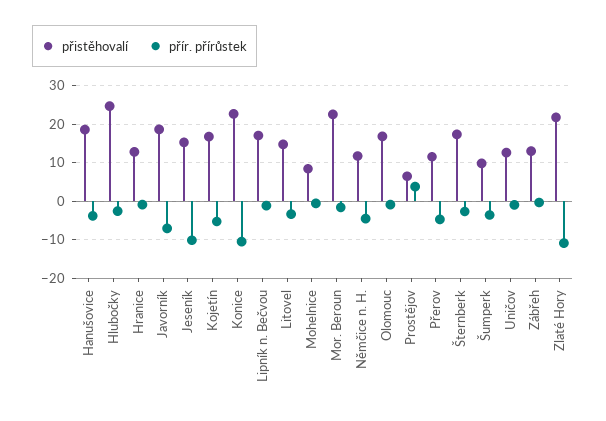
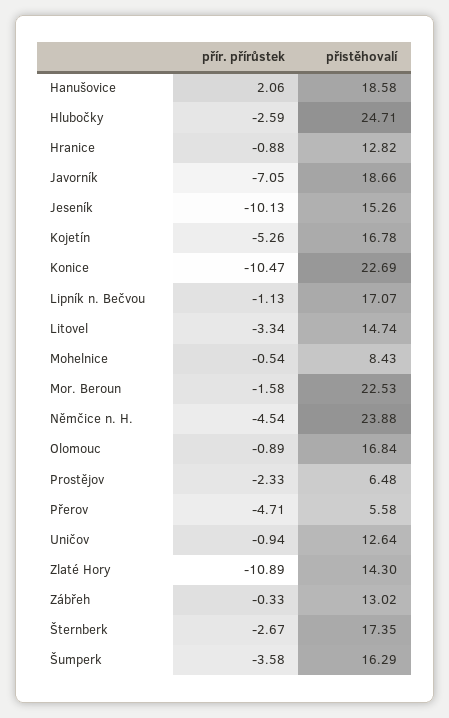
přír. přírůstek, Hanušovice: -4 -> 2.06
přistěhovalí, Němčice n. H.: 12 -> 23.88
přír. přírůstek, Prostějov: 4 -> -2.33
přistěhovalí, Přerov: 12 -> 5.58
přistěhovalí, Šumperk: 10 -> 16.29
přistěhovalí, Zlaté Hory: 22 -> 14.3

